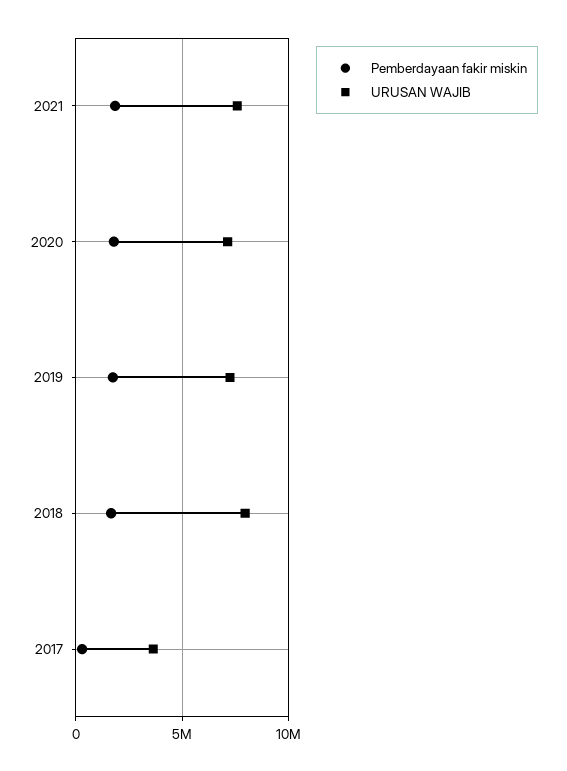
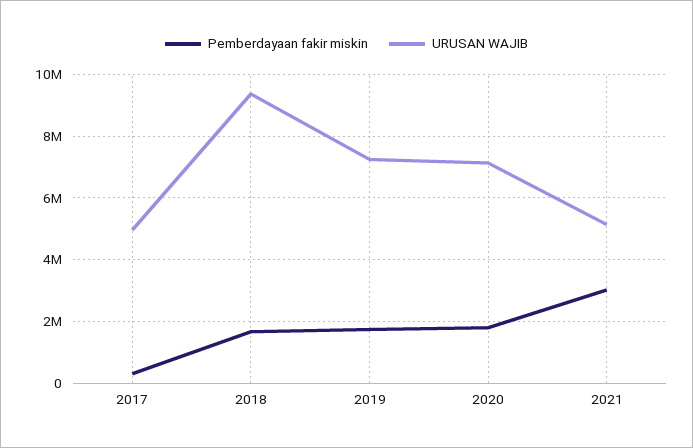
Pemberdayaan fakir miskin, 2021: 2000000 -> 3000000
URUSAN WAJIB, 2021: 7500000 -> 5200000
URUSAN WAJIB, 2018: 8000000 -> 9400000
URUSAN WAJIB, 2017: 3500000 -> 5000000

